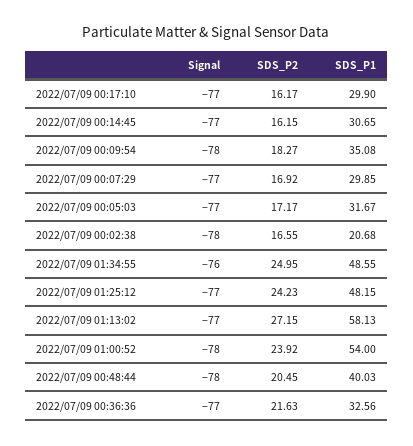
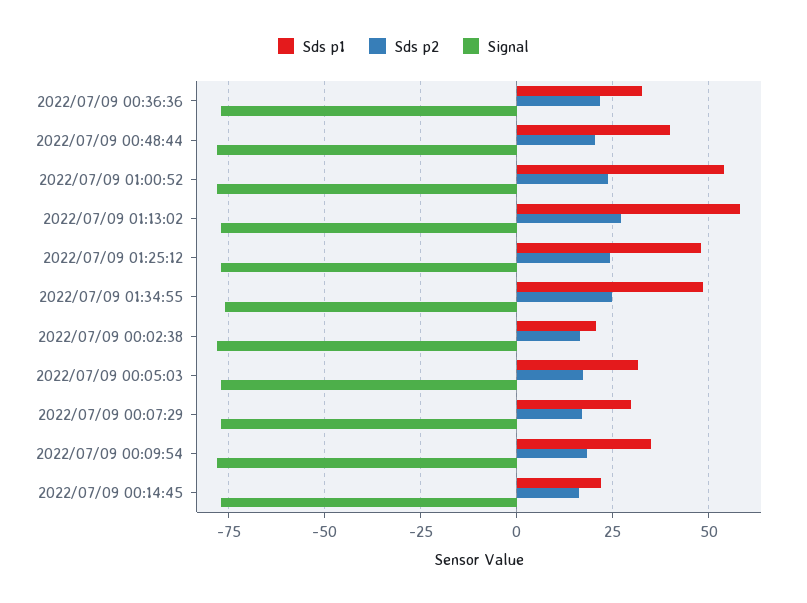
Signal, 2022/07/09 00:17:10: -77 -> none
SDS_P2, 2022/07/09 00:17:10: 16.17 -> none
SDS_P1, 2022/07/09 00:17:10: 29.9 -> none
SDS_P1, 2022/07/09 00:14:45: 30.65 -> 22.5

